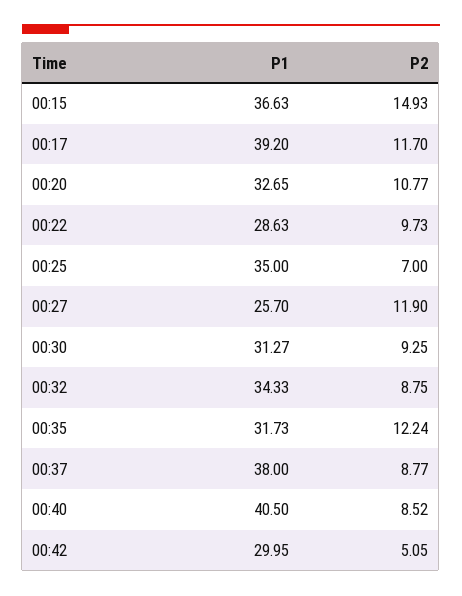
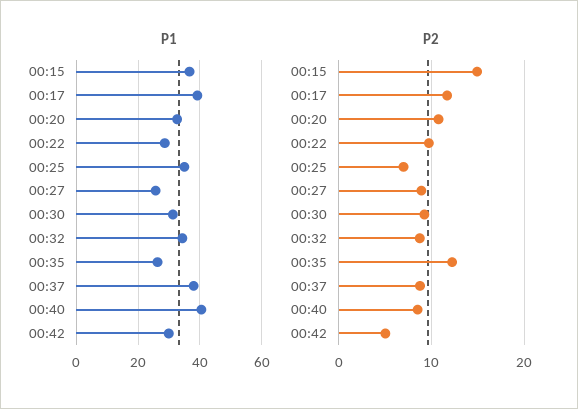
P2, 00:27: 11.9 -> 9
P1, 00:35: 31.73 -> 26

